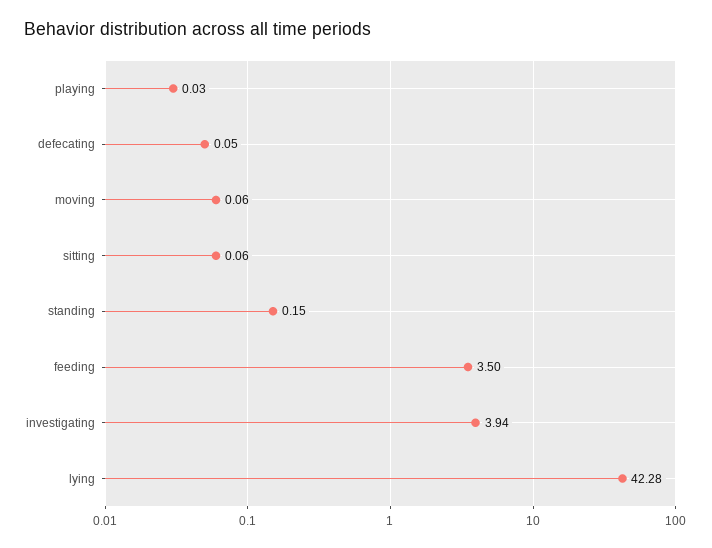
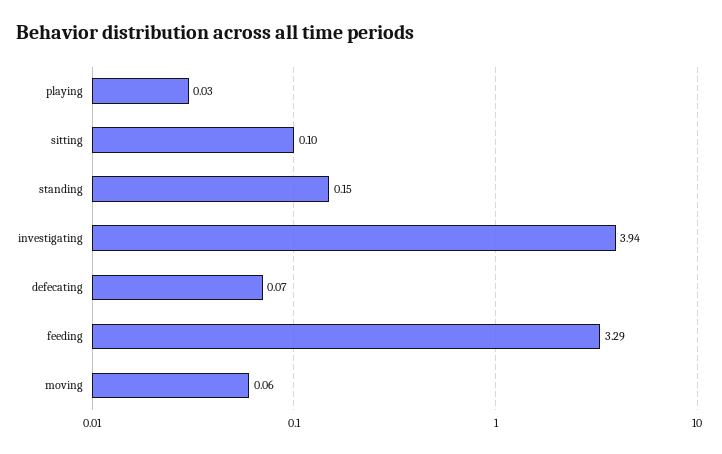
defecating: 0.05 -> 0.07
sitting: 0.06 -> 0.1
feeding: 3.5 -> 3.29
lying: 42.28 -> none

